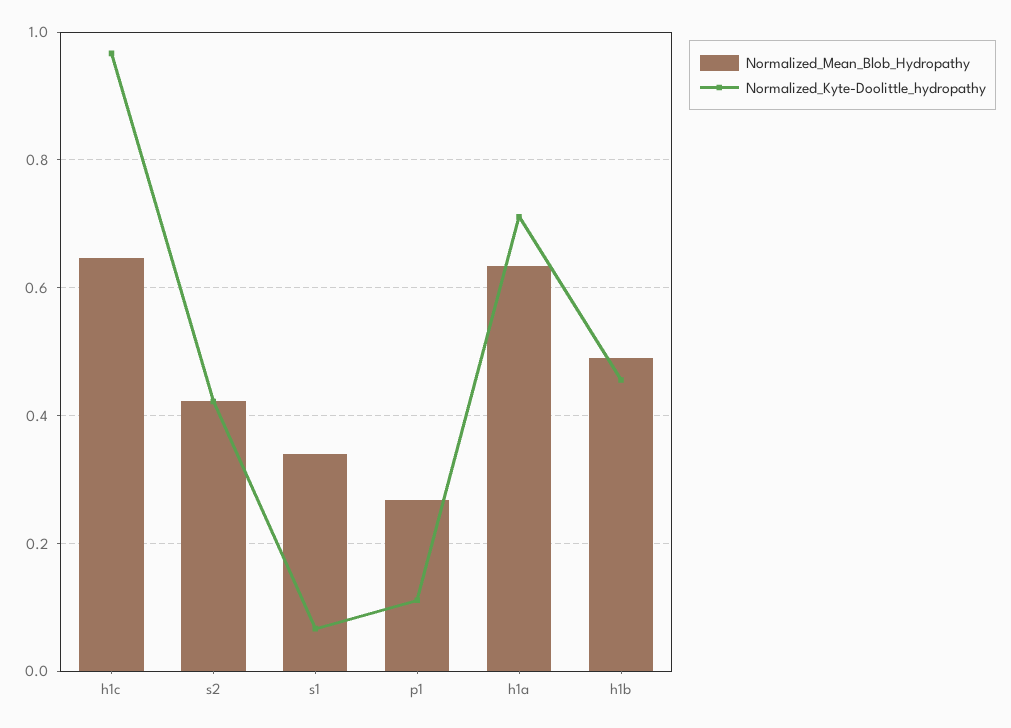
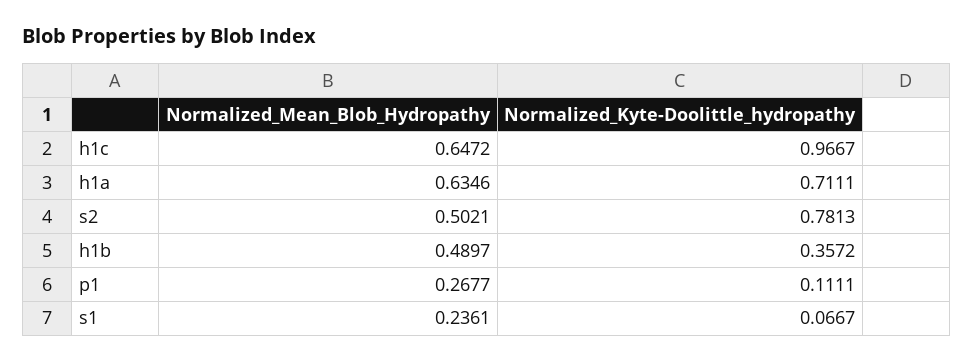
Normalized_Mean_Blob_Hydropathy, s2: 0.42 -> 0.5021
Normalized_Kyte-Doolittle_hydropathy, s2: 0.42 -> 0.7813
Normalized_Mean_Blob_Hydropathy, s1: 0.34 -> 0.2361
Normalized_Kyte-Doolittle_hydropathy, h1b: 0.46 -> 0.3572

